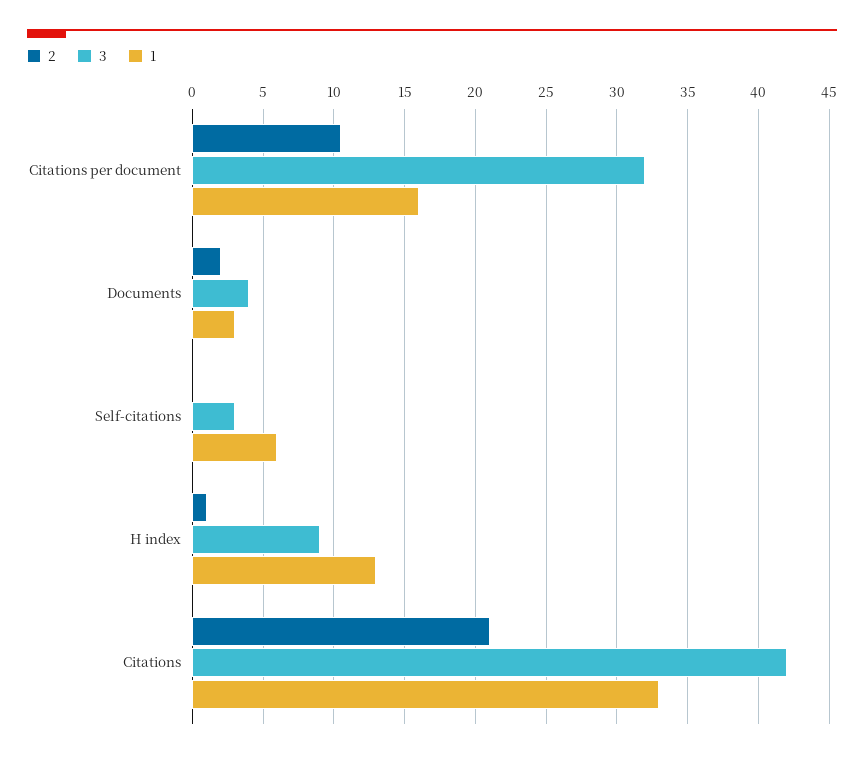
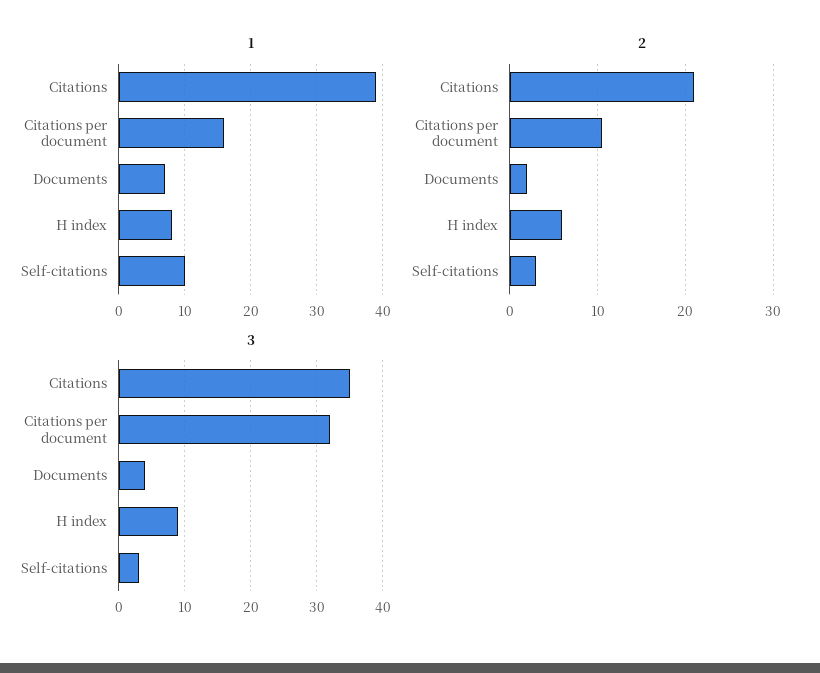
1, Documents: 3 -> 7
2, Self-citations: 0 -> 3
1, Self-citations: 6 -> 10
2, H index: 1 -> 6
1, H index: 13 -> 8
3, Citations: 42 -> 35
1, Citations: 33 -> 39

